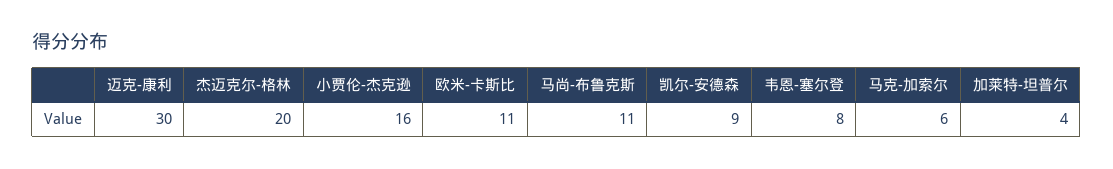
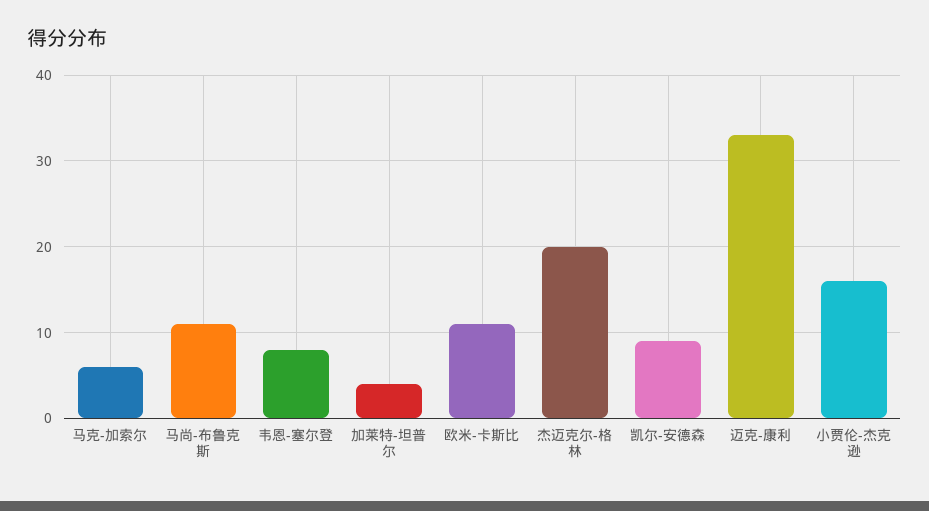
迈克-康利: 30 -> 33

